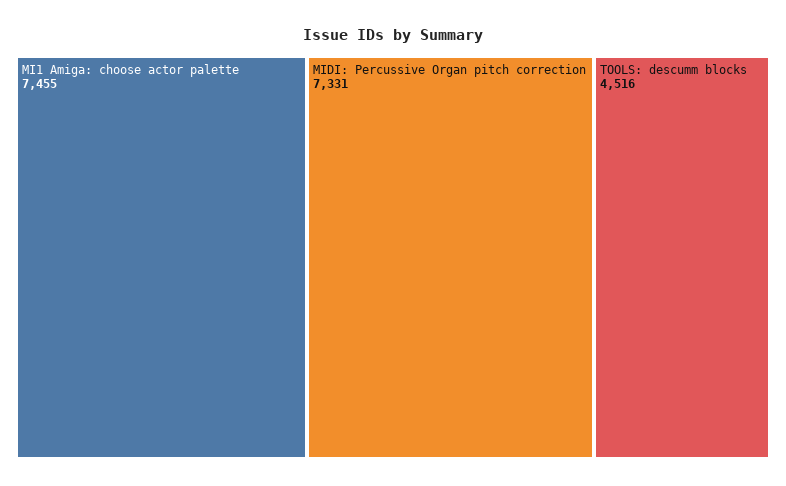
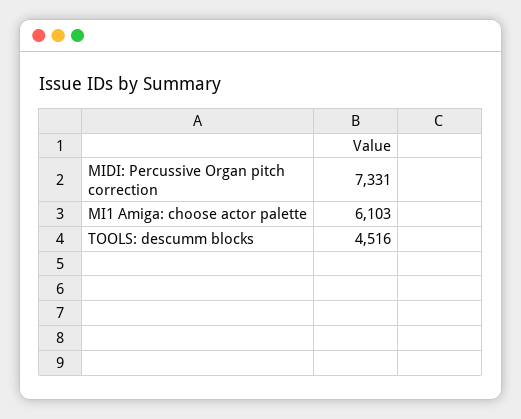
MI1 Amiga: choose actor palette: 7455 -> 6103

